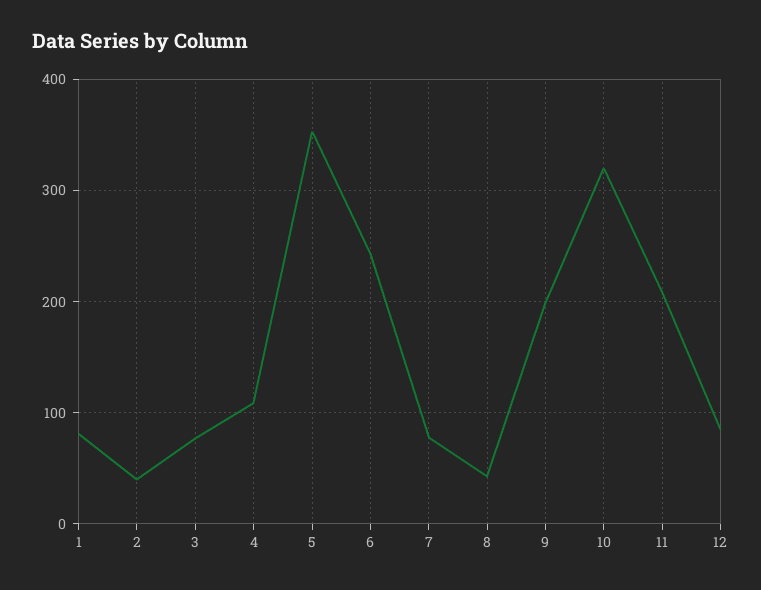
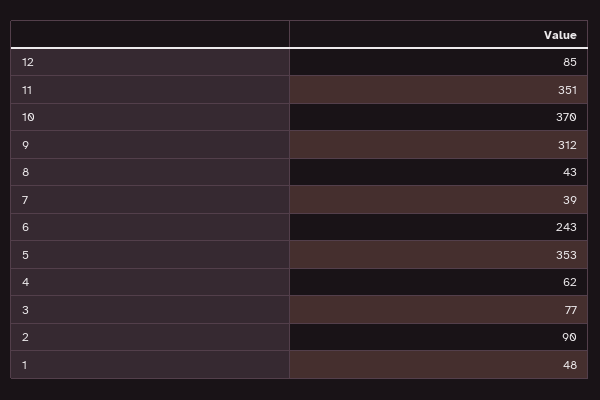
1: 80 -> 48
2: 40 -> 90
4: 110 -> 62
7: 80 -> 39
9: 200 -> 312
10: 320 -> 370
11: 210 -> 351

